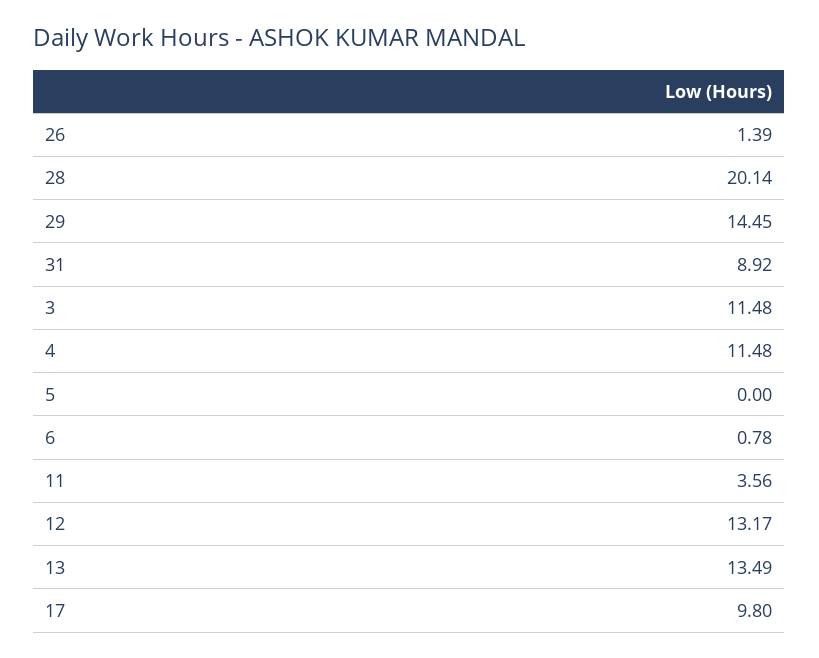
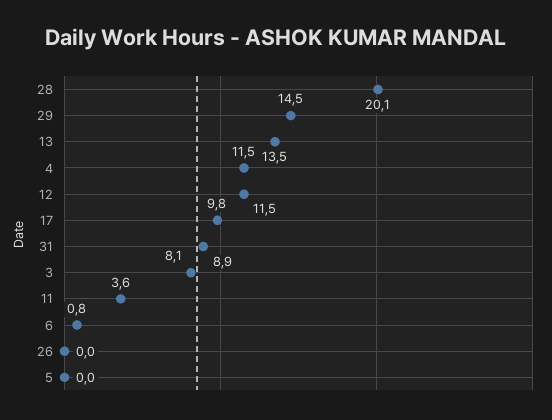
26: 1.39 -> 0
3: 11.48 -> 8.1
12: 13.17 -> 11.5

